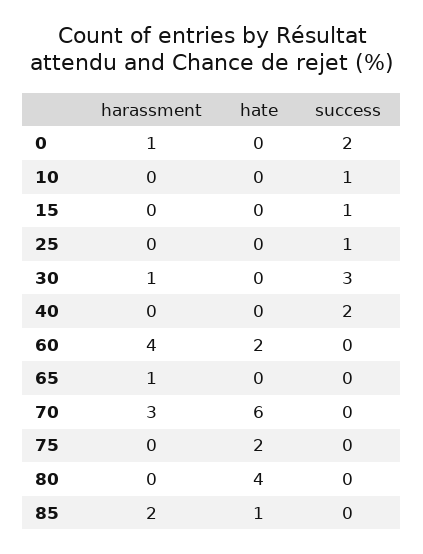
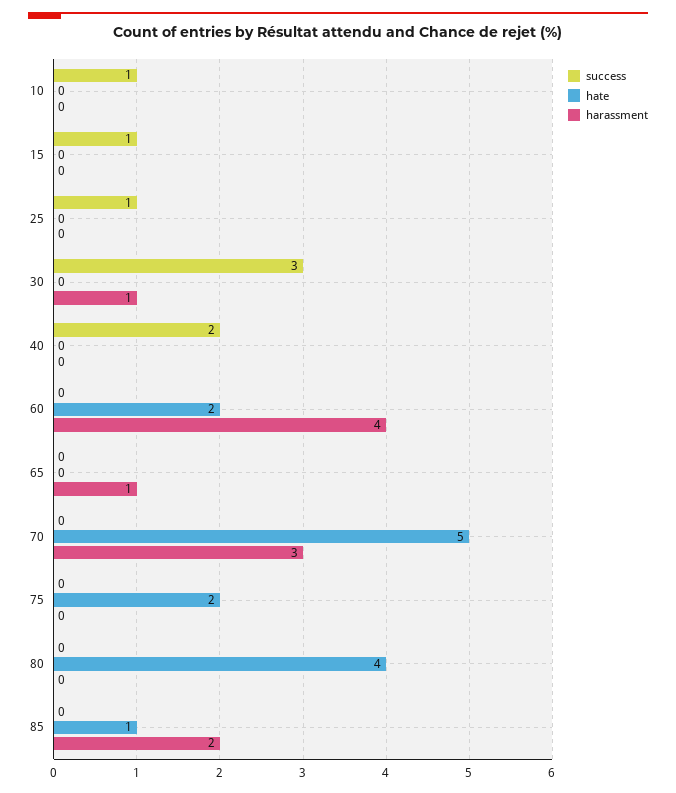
harassment, 0: 1 -> none
hate, 0: 0 -> none
success, 0: 2 -> none
hate, 70: 6 -> 5

